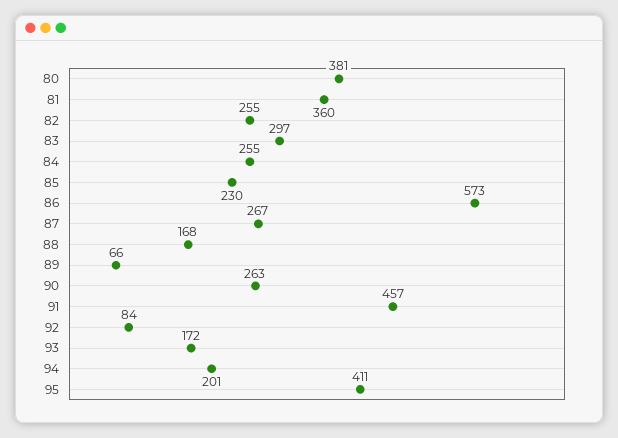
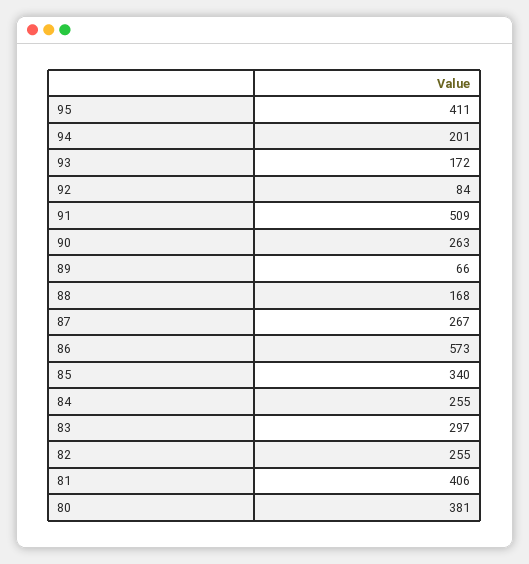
81: 360 -> 406
85: 230 -> 340
91: 457 -> 509

